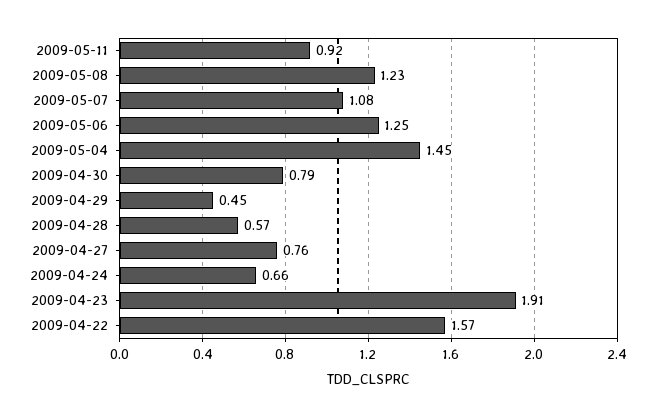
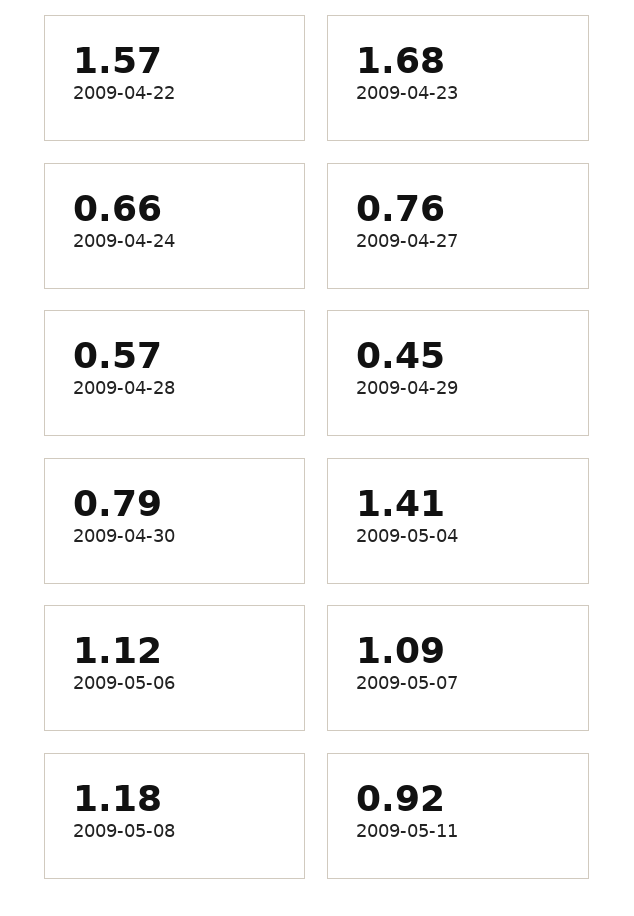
2009-05-08: 1.23 -> 1.18
2009-05-07: 1.08 -> 1.09
2009-05-06: 1.25 -> 1.12
2009-05-04: 1.45 -> 1.41
2009-04-23: 1.91 -> 1.68

